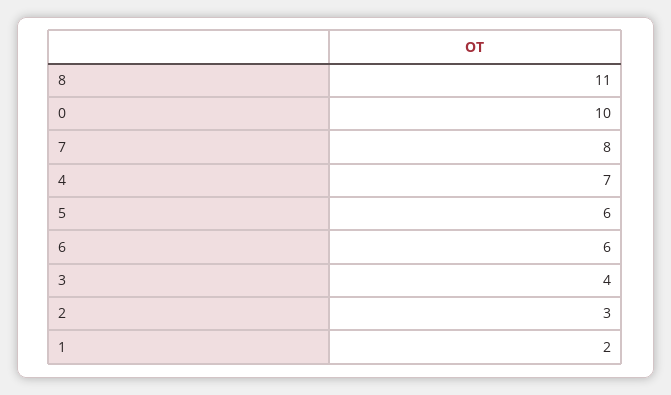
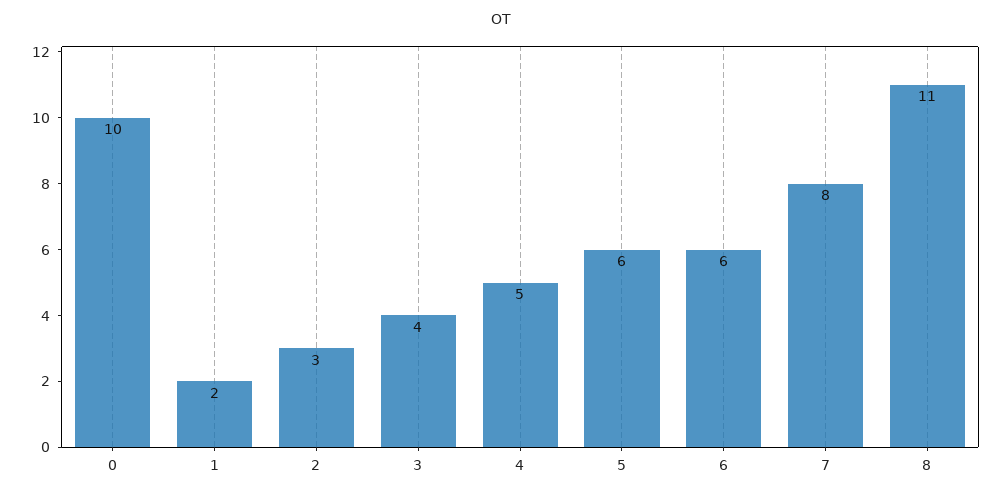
4: 7 -> 5

